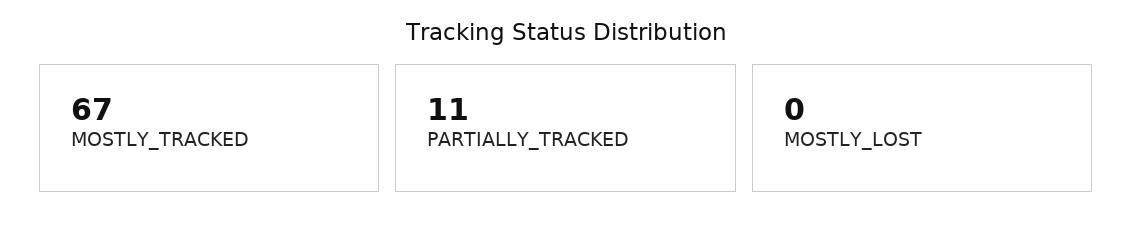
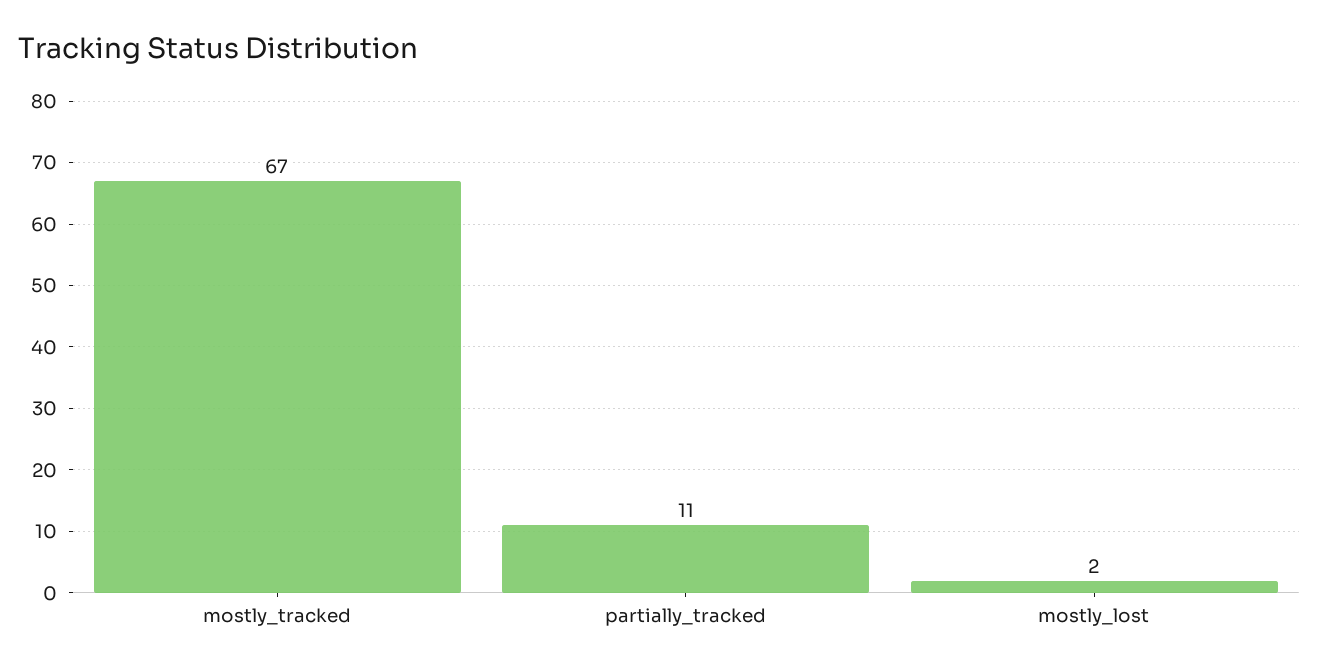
MOSTLY_LOST: 0 -> 2

